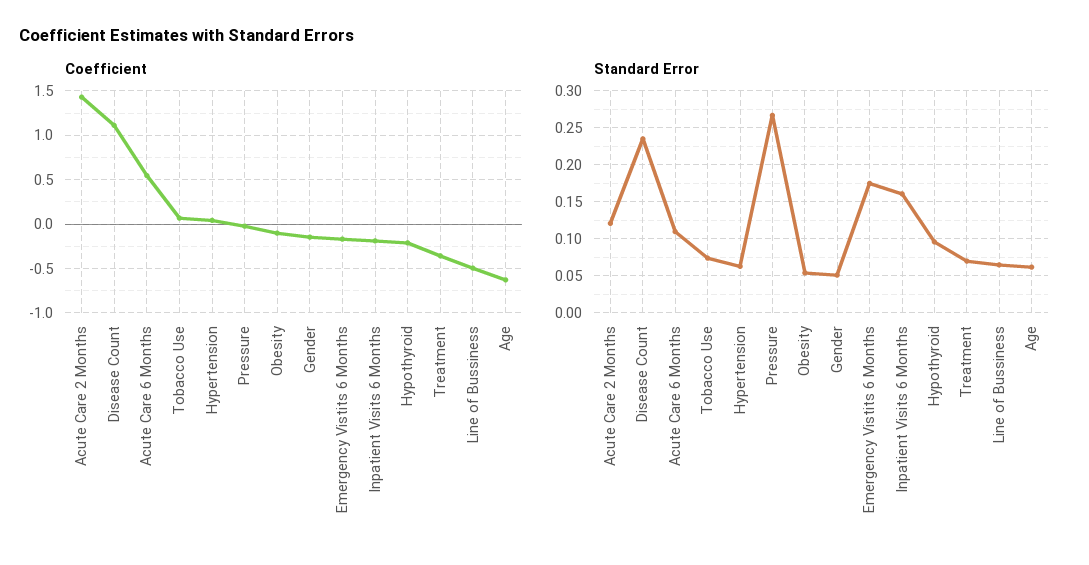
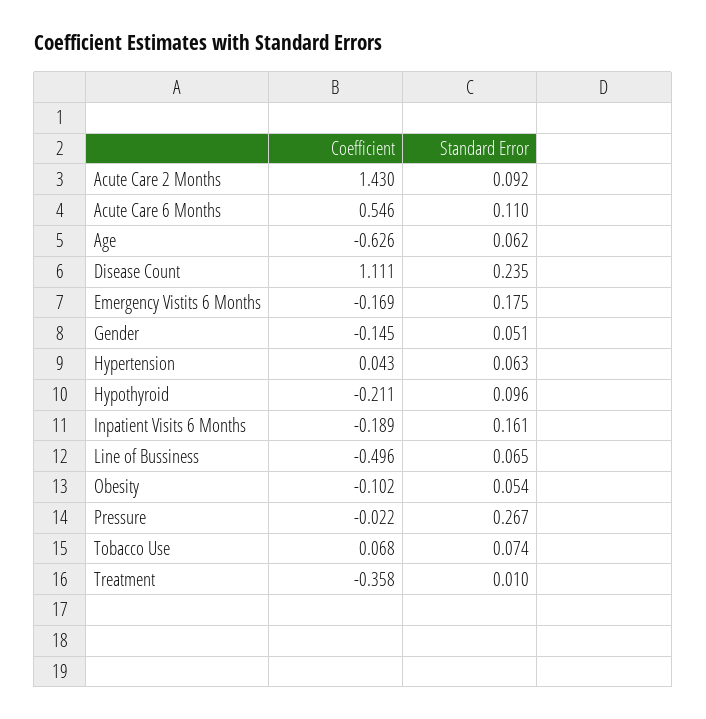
Standard Error, Acute Care 2 Months: 0.12 -> 0.092
Standard Error, Treatment: 0.07 -> 0.01

